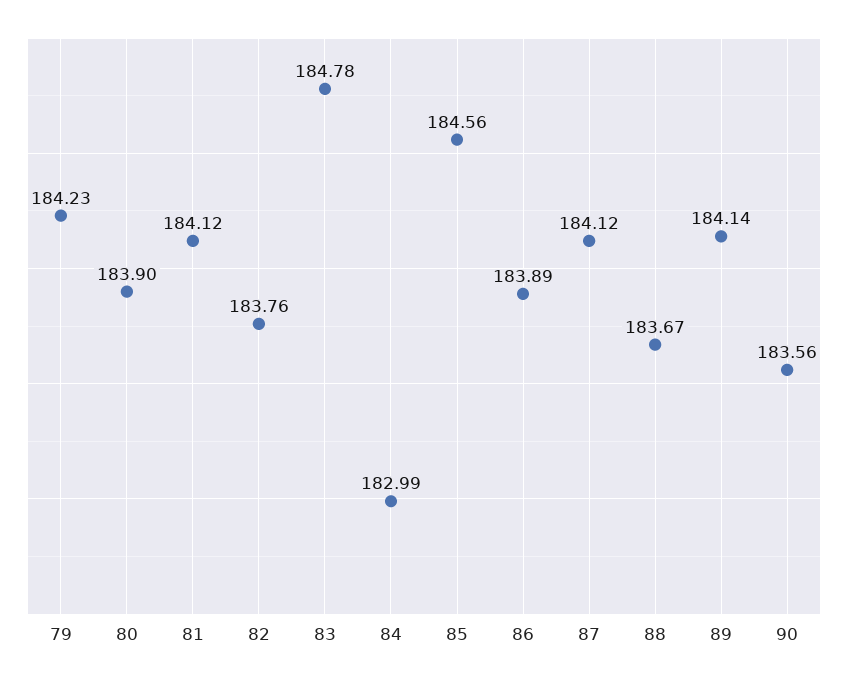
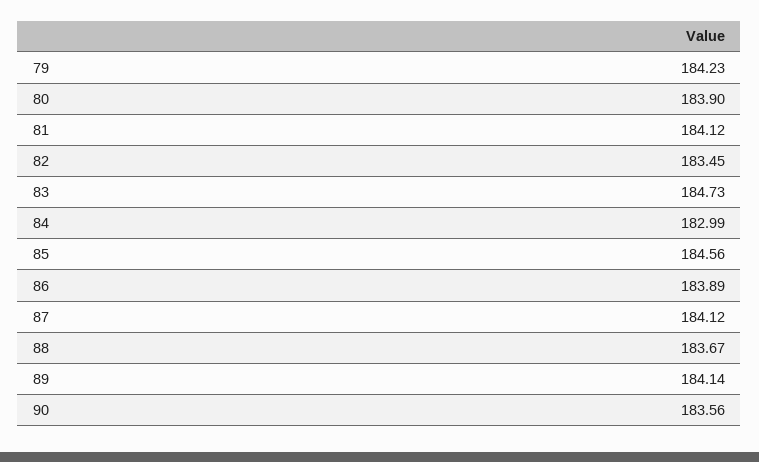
82: 183.76 -> 183.45
83: 184.78 -> 184.73

